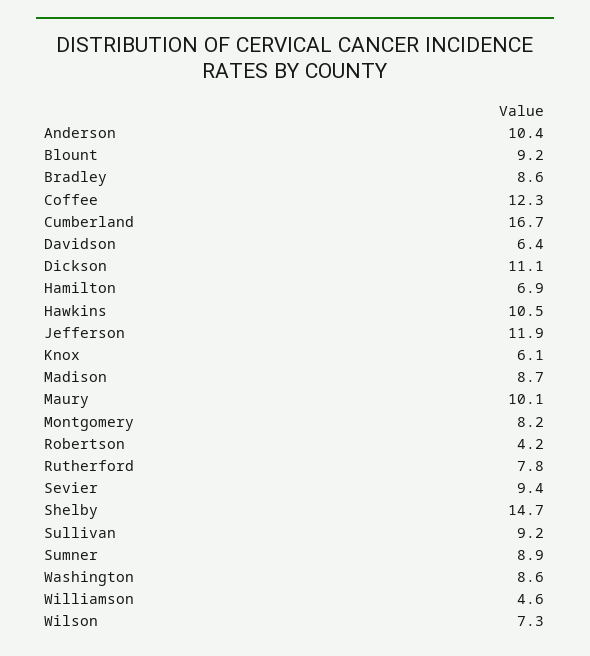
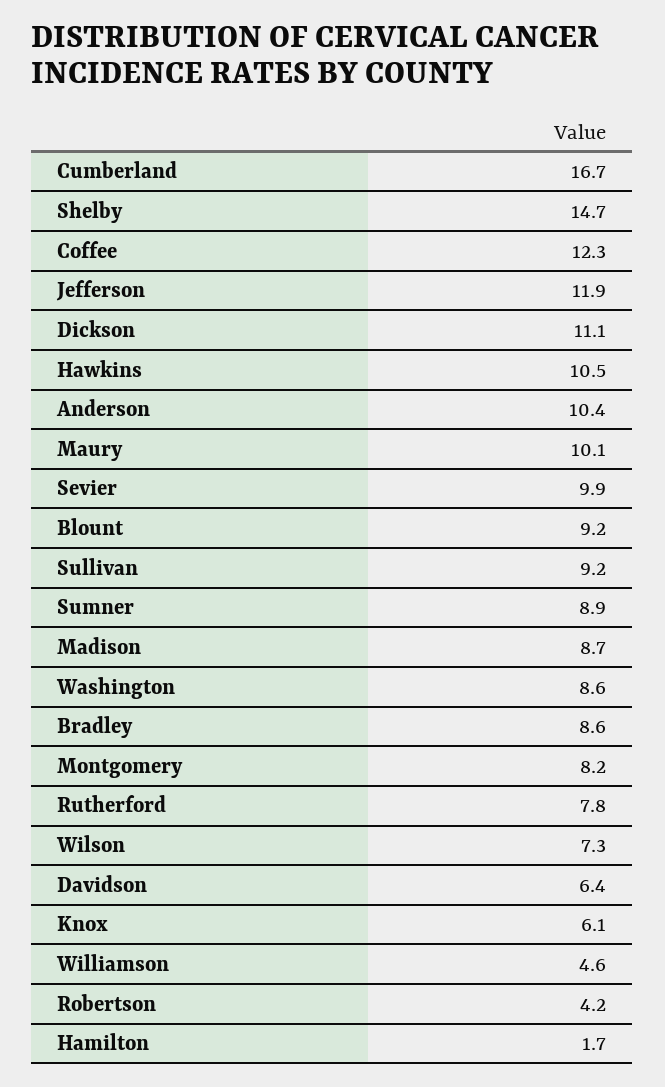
Hamilton: 6.9 -> 1.7
Sevier: 9.4 -> 9.9

